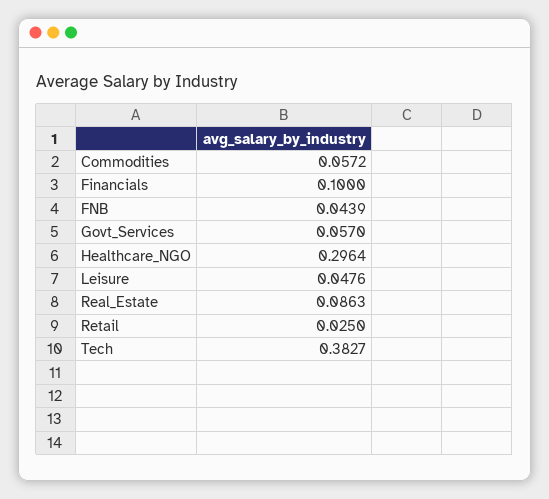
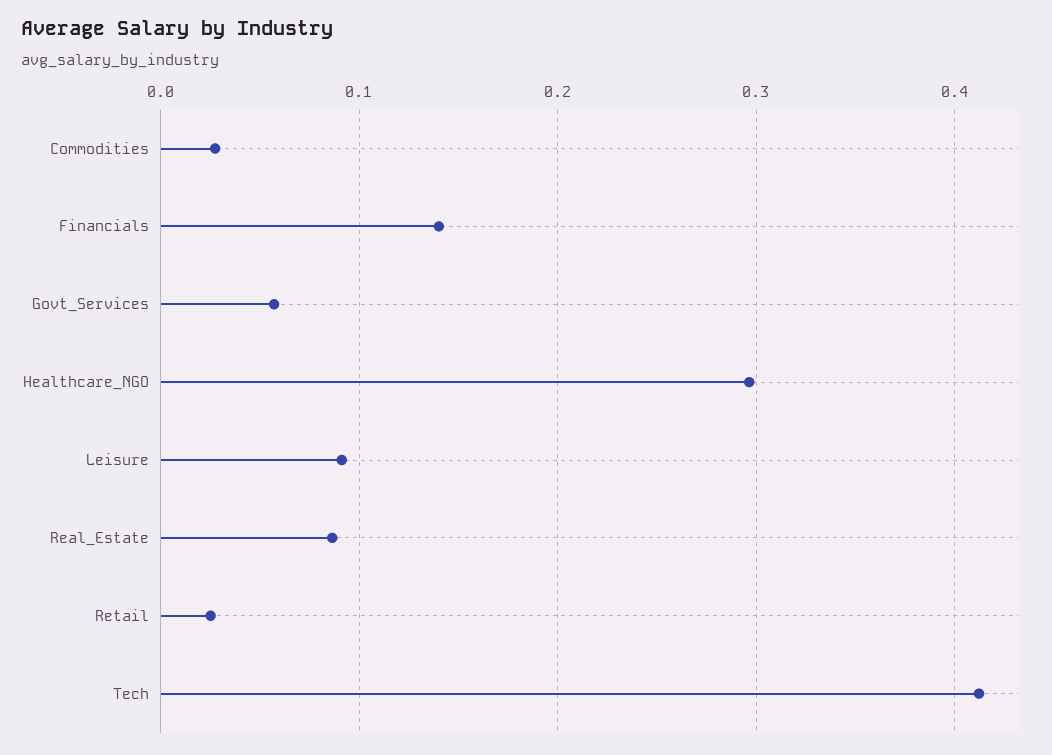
Commodities: 0.0572 -> 0.03
Financials: 0.1 -> 0.14
FNB: 0.0439 -> none
Leisure: 0.0476 -> 0.09
Tech: 0.3827 -> 0.41

